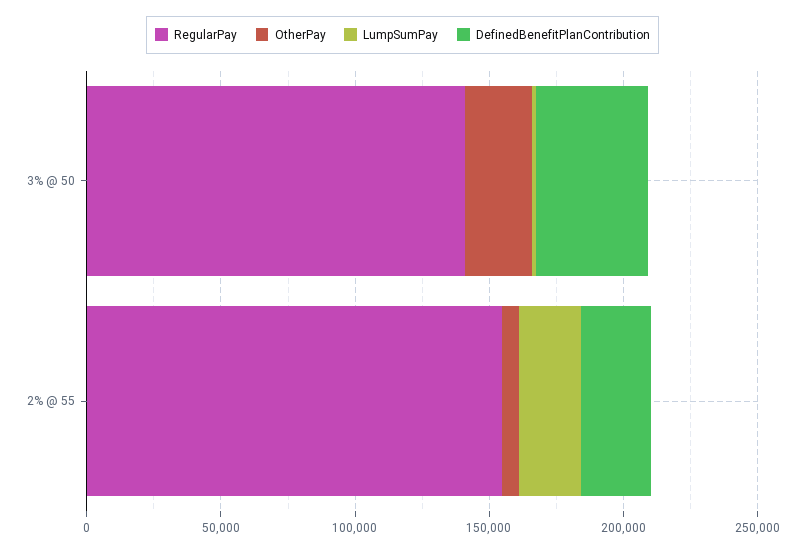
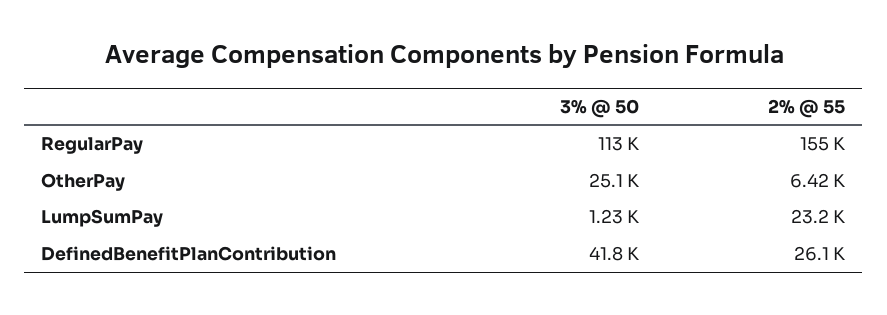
RegularPay, 3% @ 50: 140000 -> 113000

